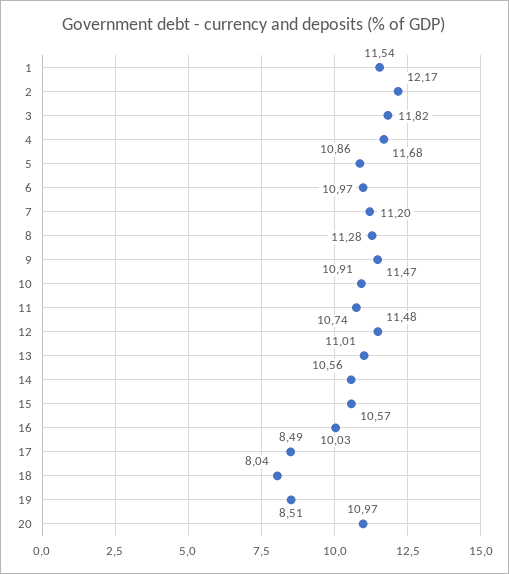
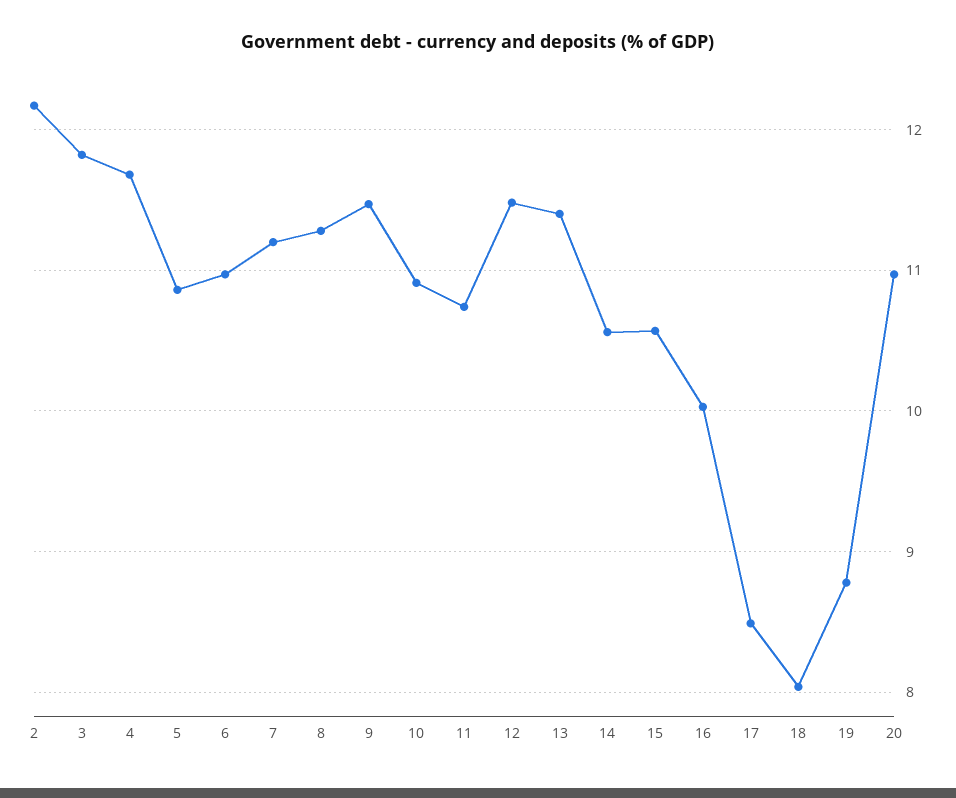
1: 11.54 -> none
13: 11.01 -> 11.4
19: 8.51 -> 8.8

